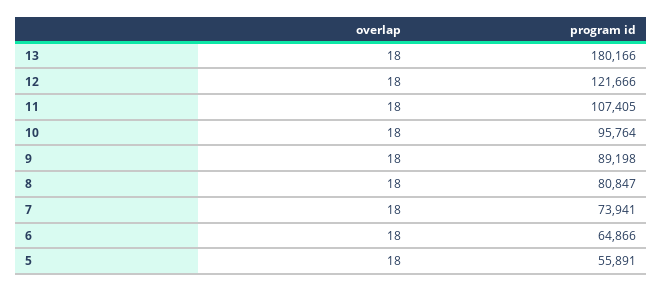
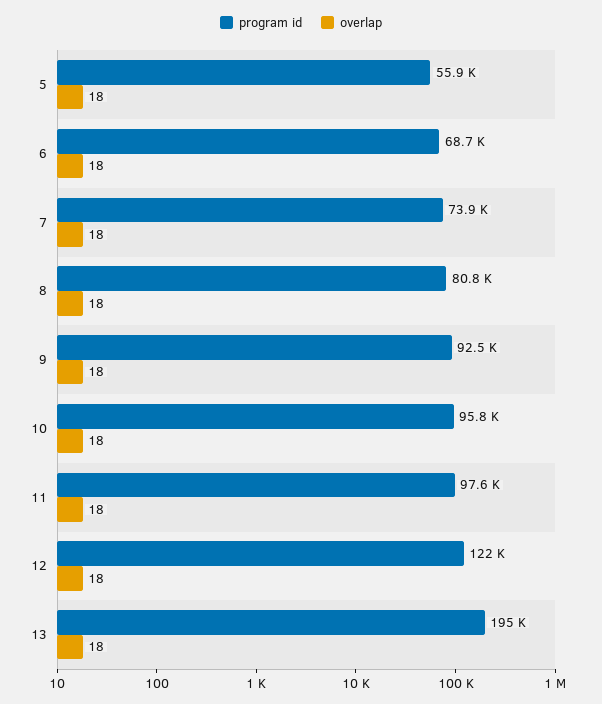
program id, 13: 180166 -> 195000
program id, 11: 107405 -> 97600
program id, 9: 89198 -> 92500
program id, 6: 64866 -> 68700

